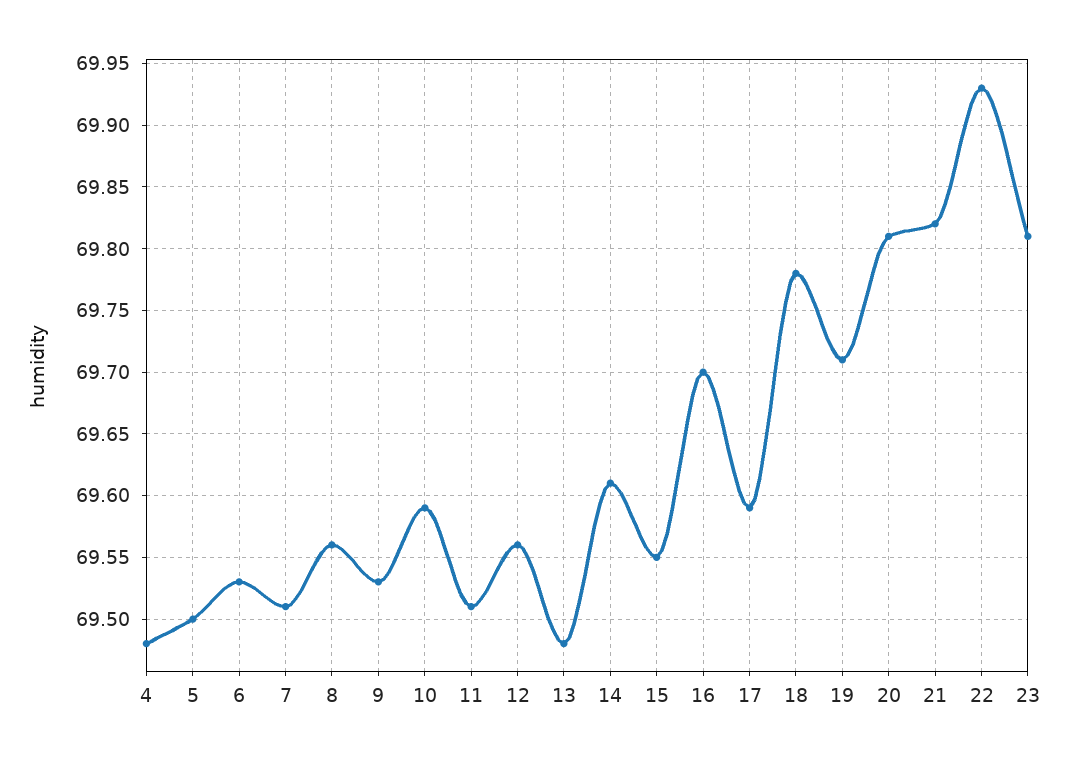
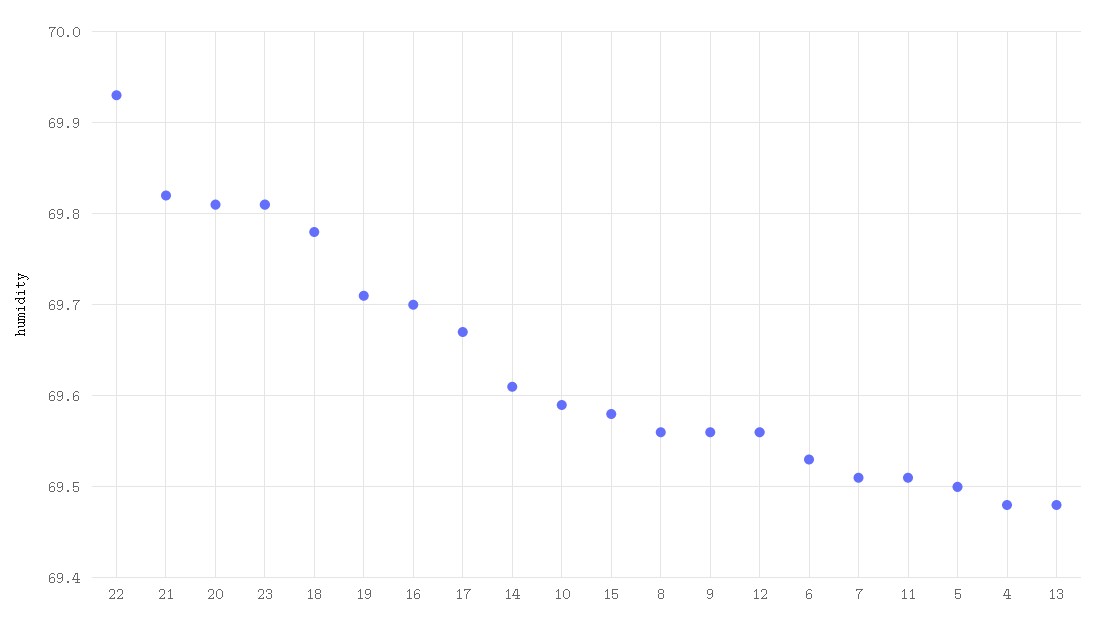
9: 69.53 -> 69.56
15: 69.55 -> 69.58
17: 69.59 -> 69.67

